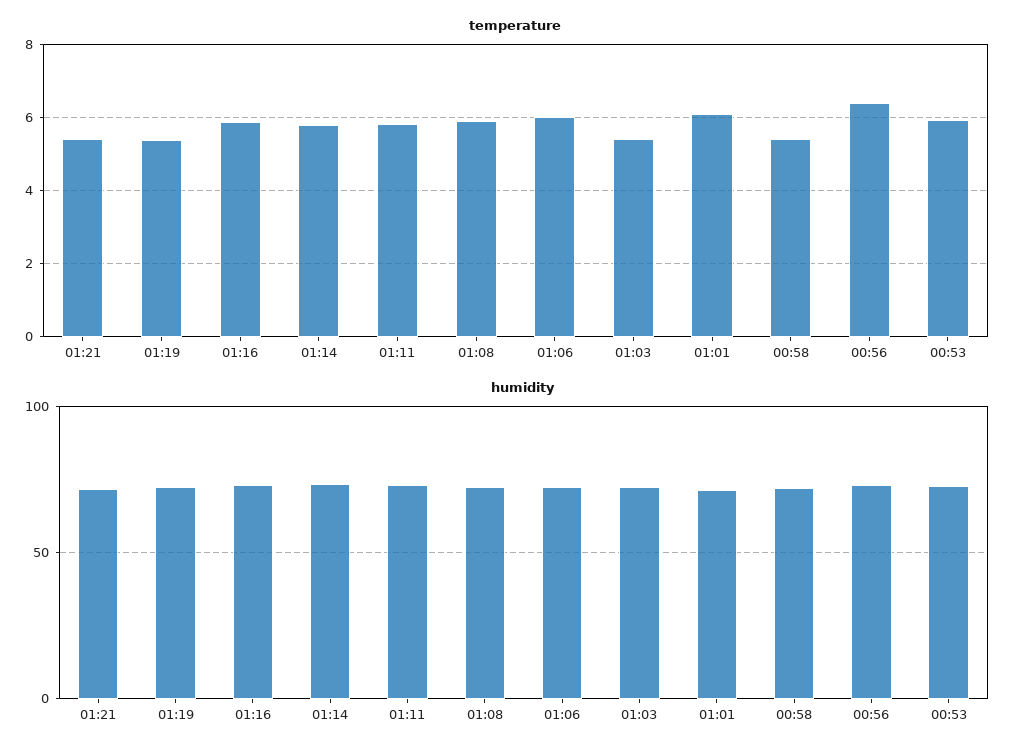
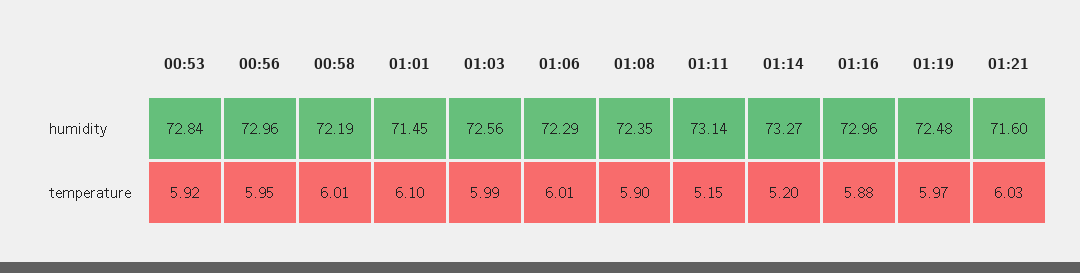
temperature, 01:21: 5.4 -> 6.03
temperature, 01:19: 5.4 -> 5.97
temperature, 01:14: 5.8 -> 5.2
temperature, 01:11: 5.8 -> 5.15
temperature, 01:03: 5.4 -> 5.99
temperature, 00:58: 5.4 -> 6.01
temperature, 00:56: 6.4 -> 5.95

